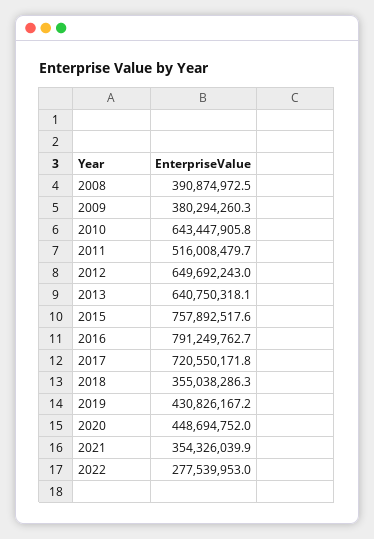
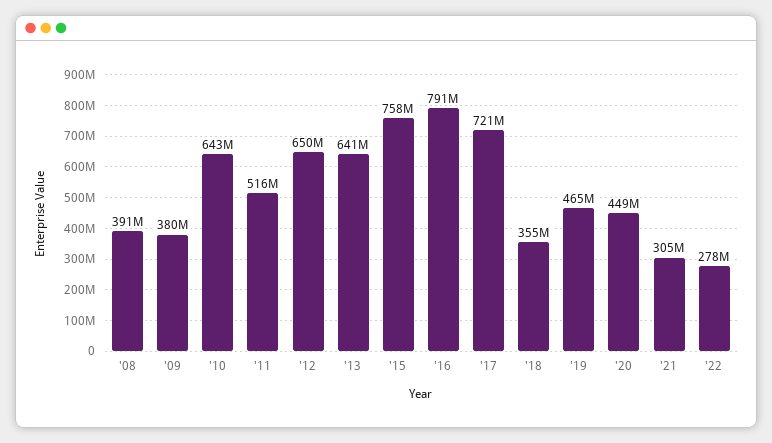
2019: 430826167.2 -> 465000000
2021: 354326039.9 -> 305000000

